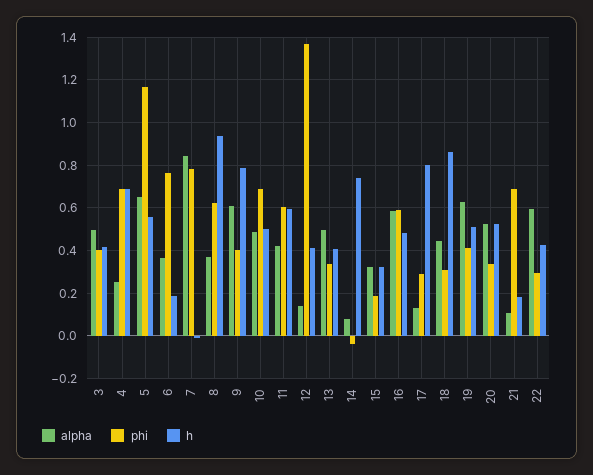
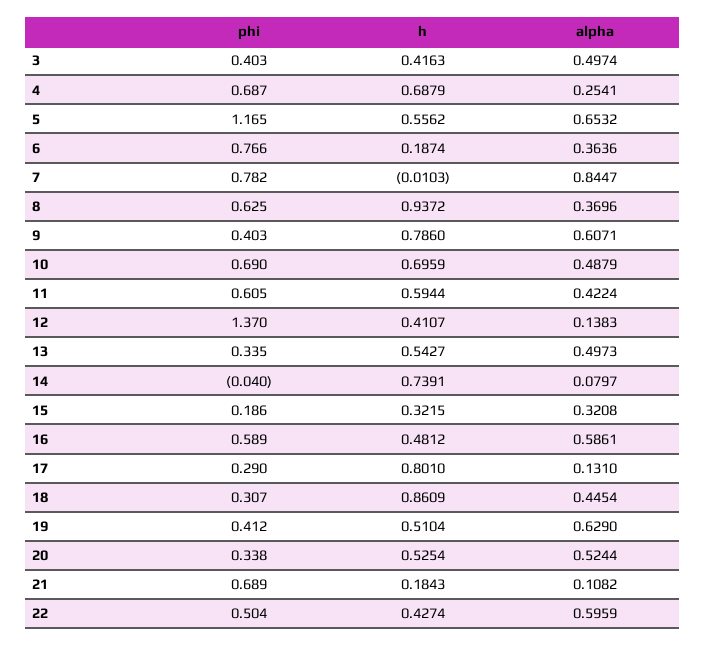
h, 10: 0.5 -> 0.6959
h, 13: 0.4 -> 0.5427
phi, 22: 0.3 -> 0.504

